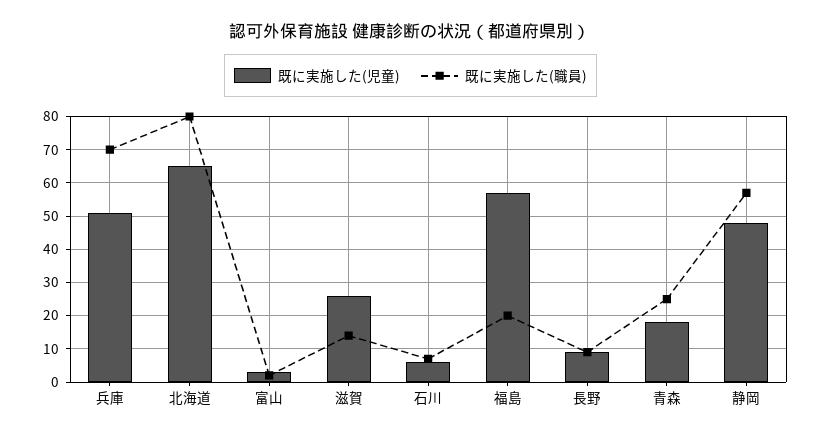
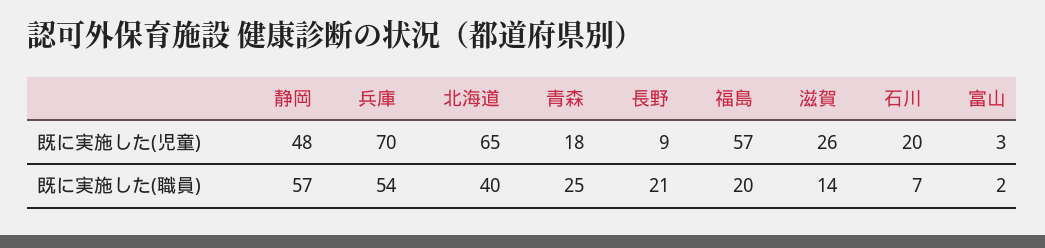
既に実施した(児童), 兵庫: 50 -> 70
既に実施した(職員), 兵庫: 70 -> 54
既に実施した(職員), 北海道: 80 -> 40
既に実施した(児童), 石川: 5 -> 20
既に実施した(職員), 長野: 10 -> 21

